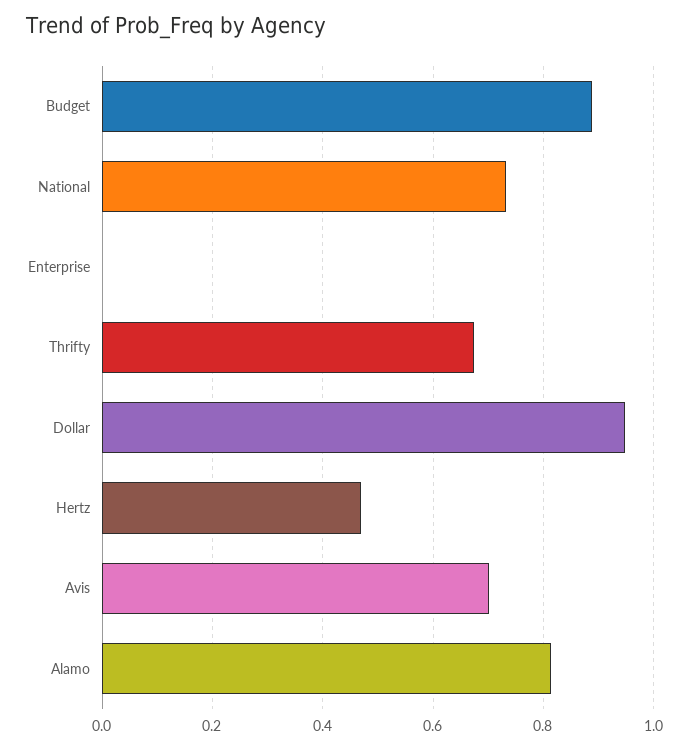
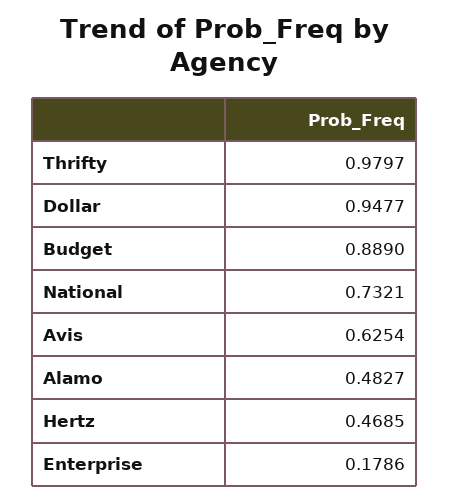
Enterprise: 0 -> 0.1786
Thrifty: 0.68 -> 0.9797
Avis: 0.7 -> 0.6254
Alamo: 0.82 -> 0.4827

